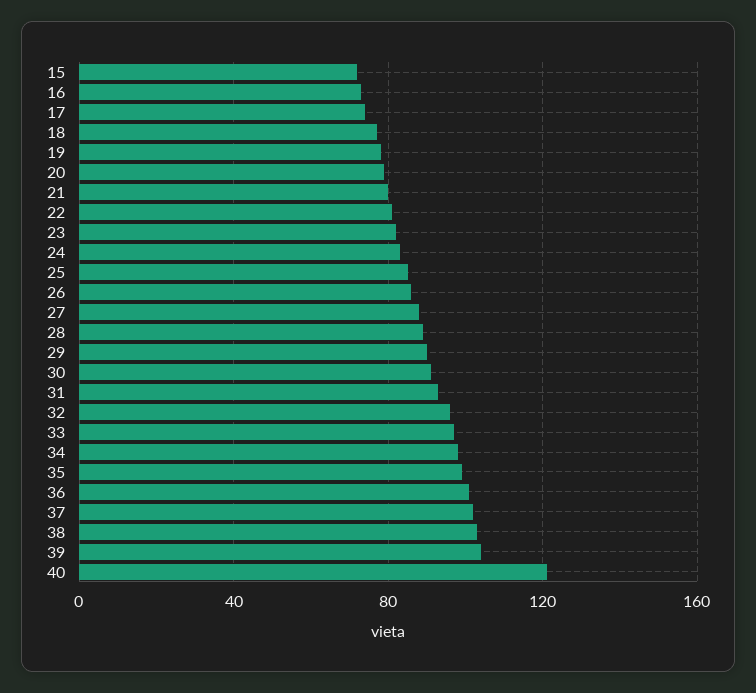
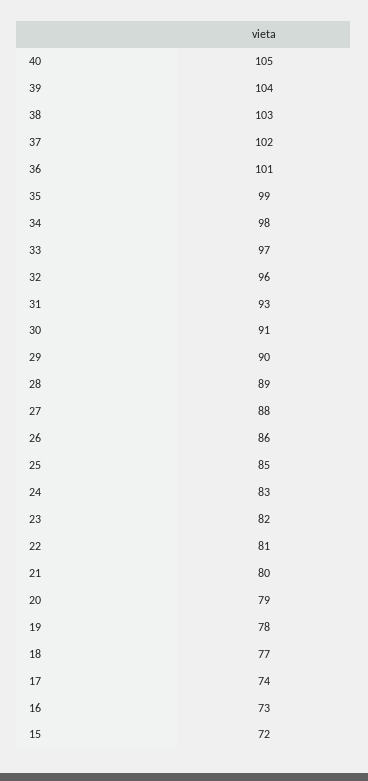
40: 120 -> 105

